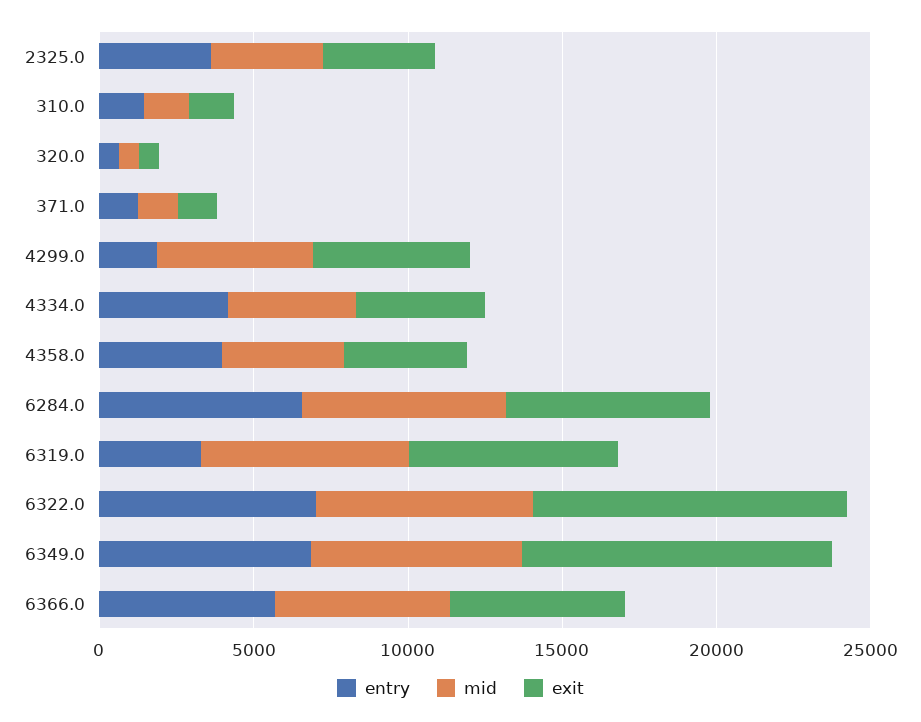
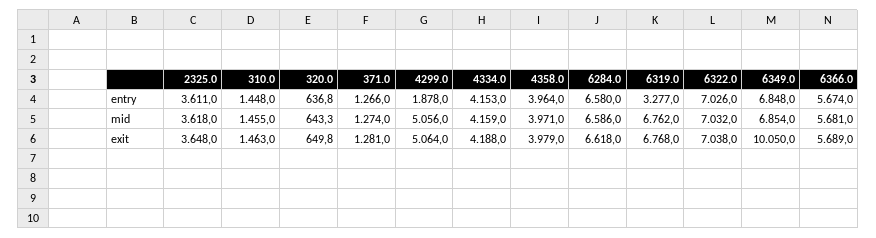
exit, 6322.0: 10000 -> 7038

